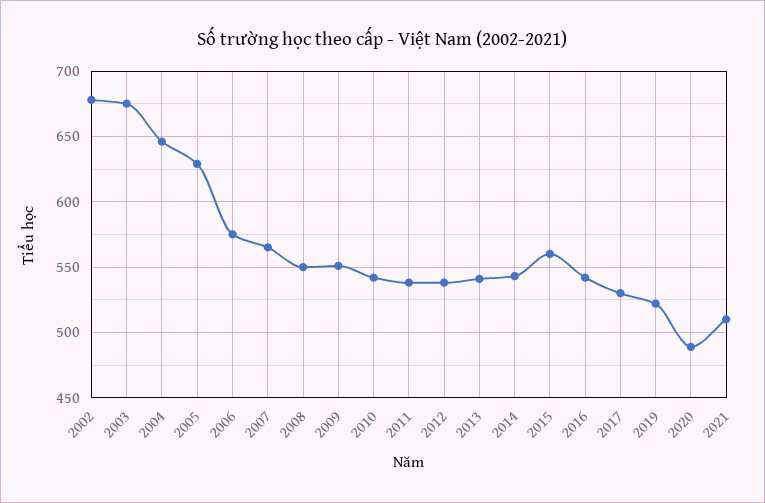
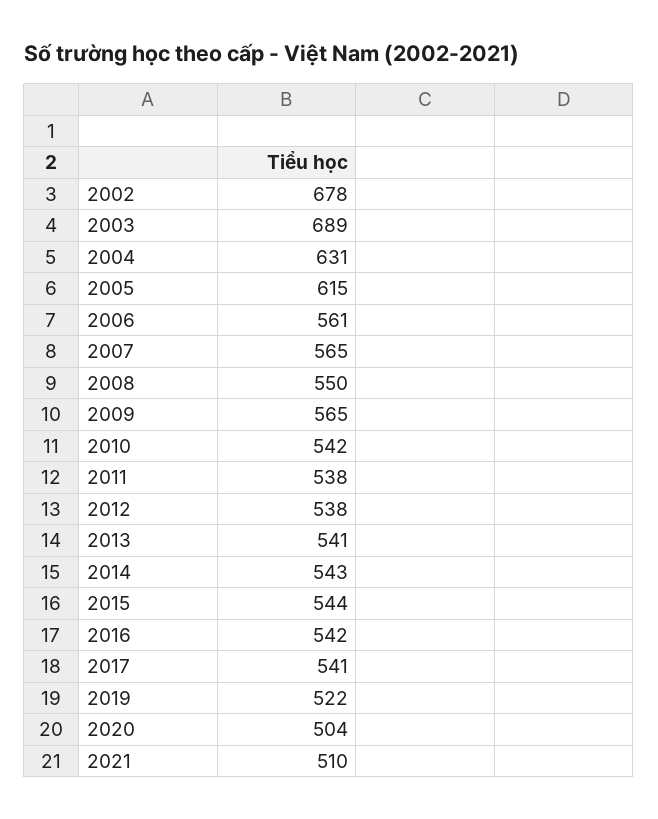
2003: 675 -> 689
2004: 645 -> 631
2005: 630 -> 615
2006: 575 -> 561
2009: 550 -> 565
2015: 560 -> 544
2017: 530 -> 541
2020: 490 -> 504

